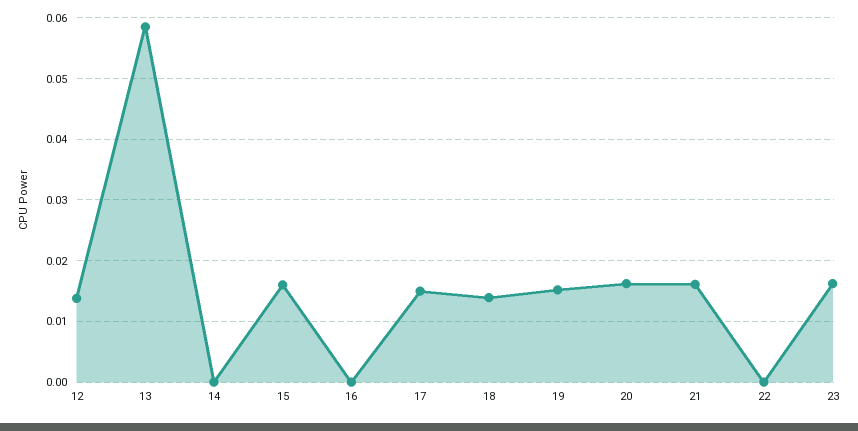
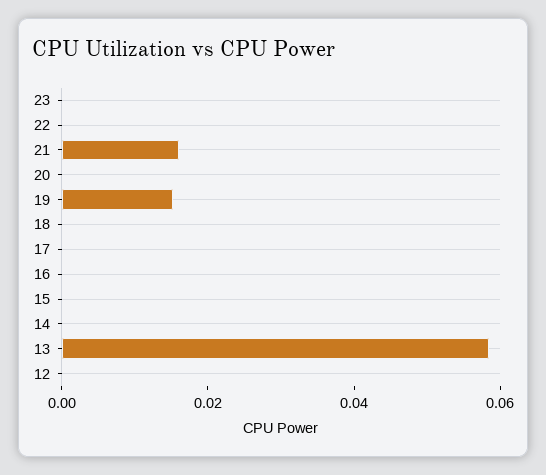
12: 0.014 -> 0
15: 0.016 -> 0
17: 0.015 -> 0
18: 0.014 -> 0
20: 0.016 -> 0
23: 0.016 -> 0

